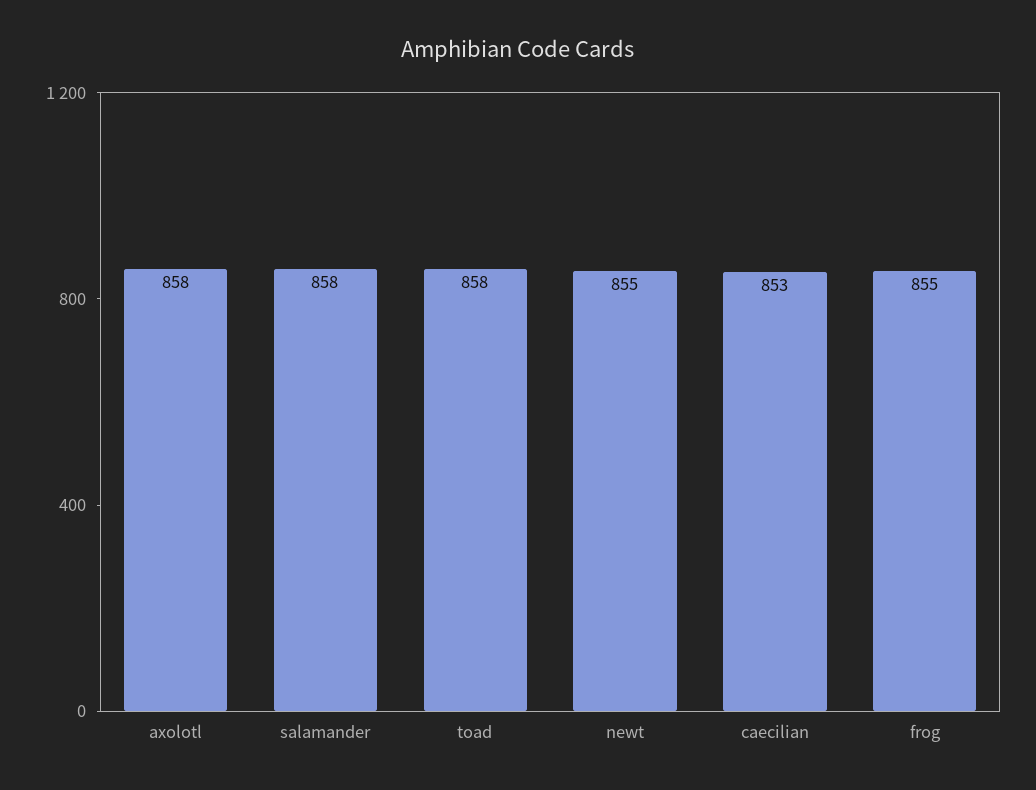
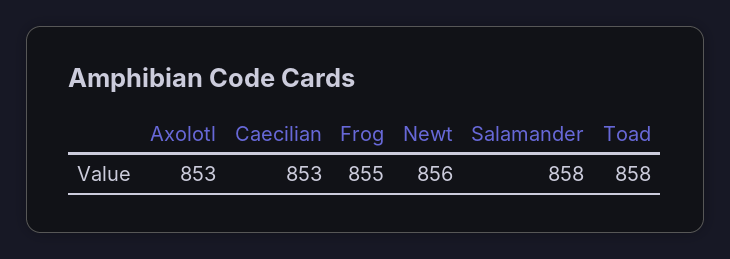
axolotl: 858 -> 853
newt: 855 -> 856

